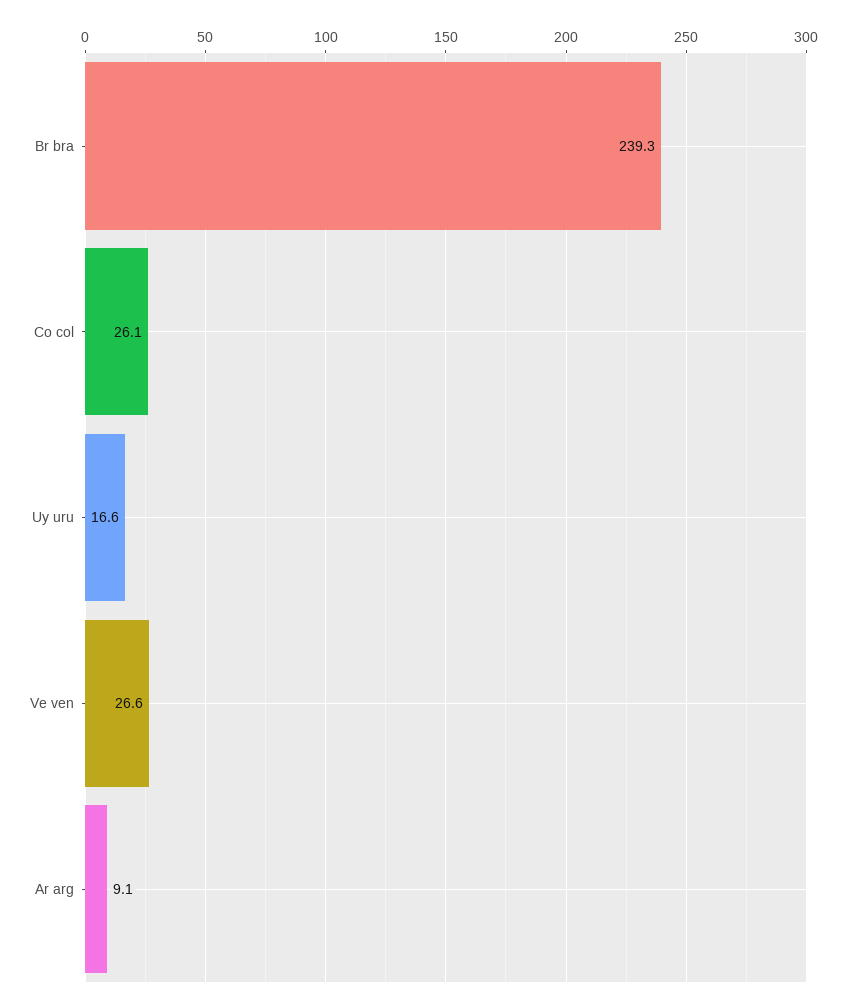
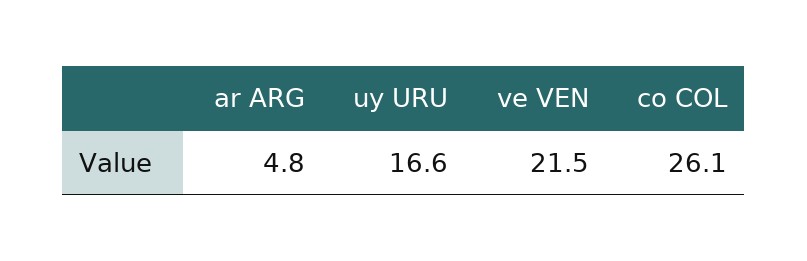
Br bra: 239.3 -> none
Ve ven: 26.6 -> 21.5
Ar arg: 9.1 -> 4.8

